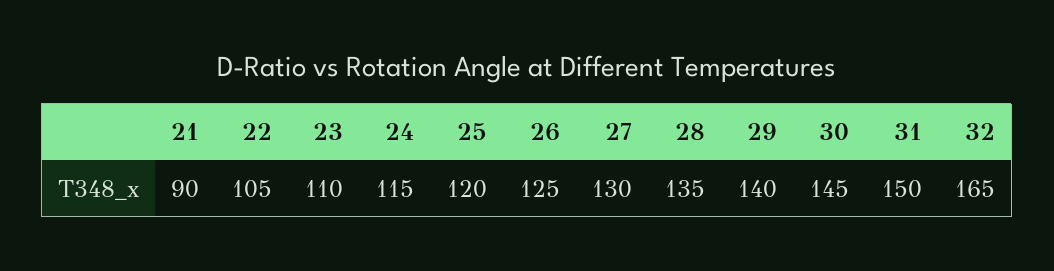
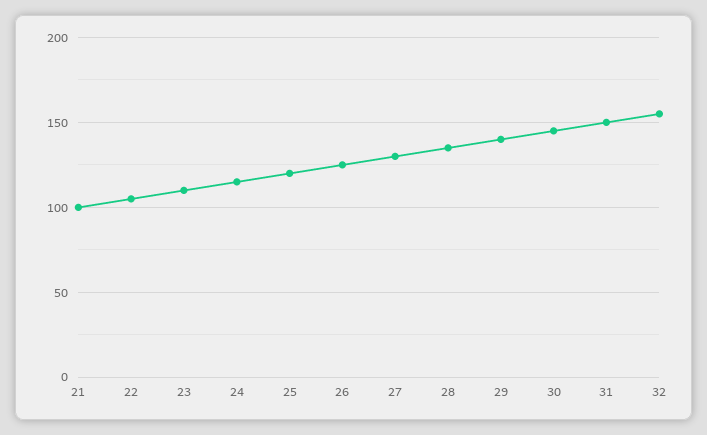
21: 90 -> 100
32: 165 -> 155

